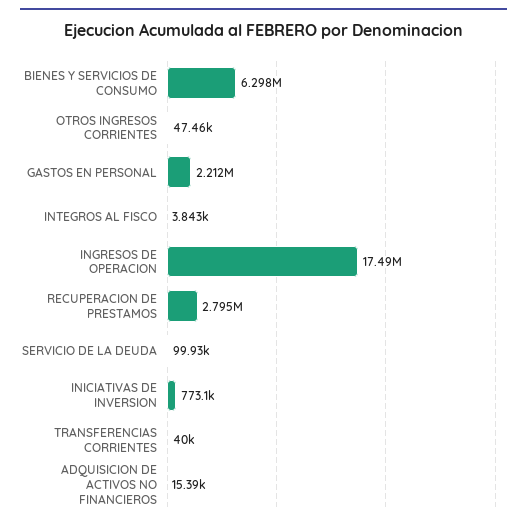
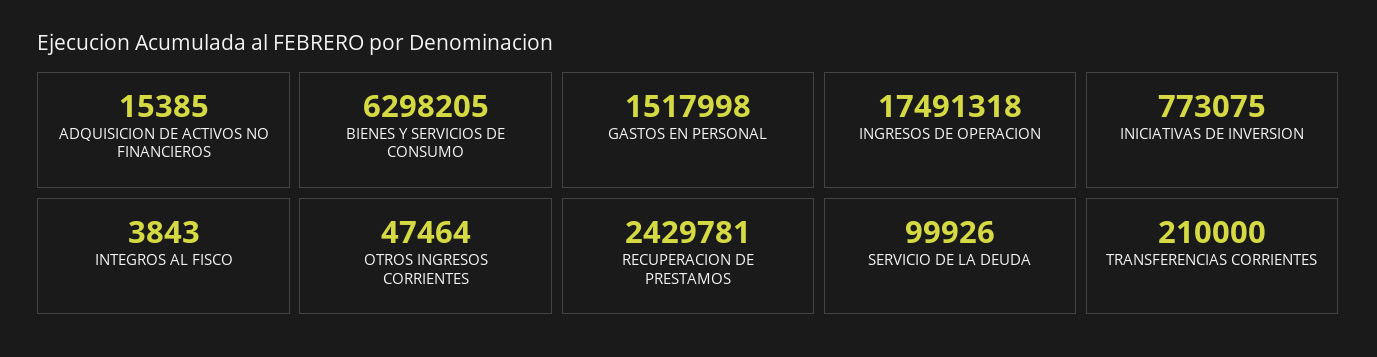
GASTOS EN PERSONAL: 2212000 -> 1517998
RECUPERACION DE PRESTAMOS: 2795000 -> 2429781
TRANSFERENCIAS CORRIENTES: 40000 -> 210000

